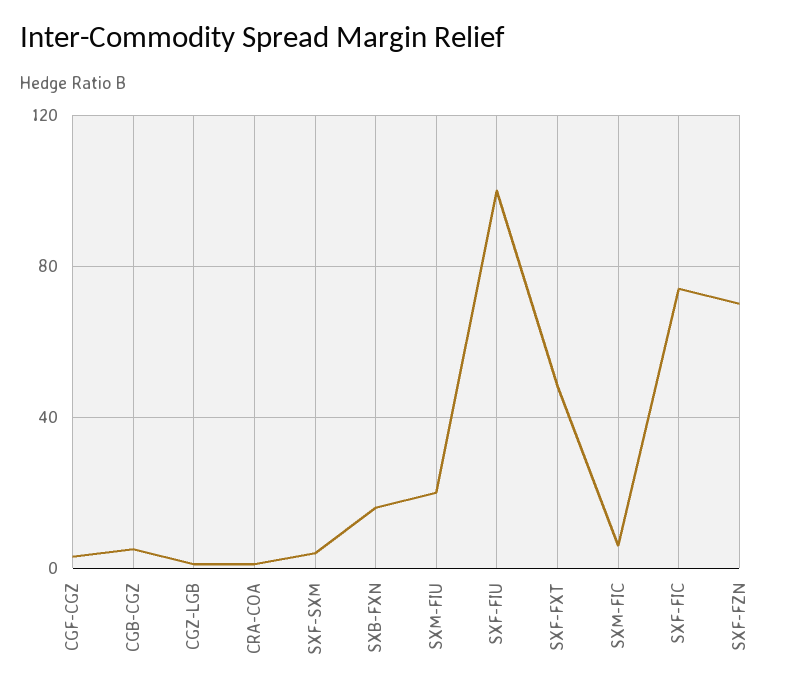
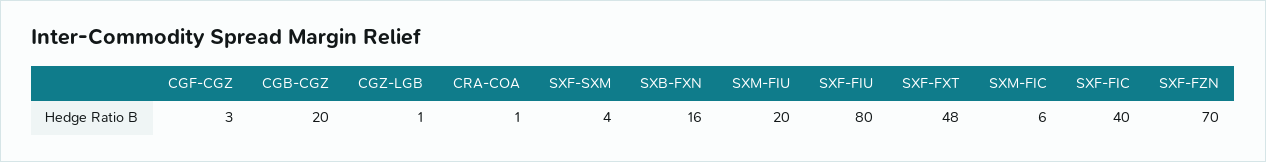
CGB-CGZ: 5 -> 20
SXF-FIU: 100 -> 80
SXF-FIC: 75 -> 40

